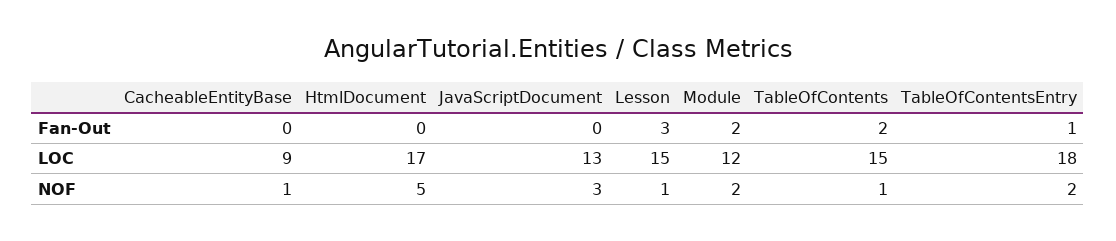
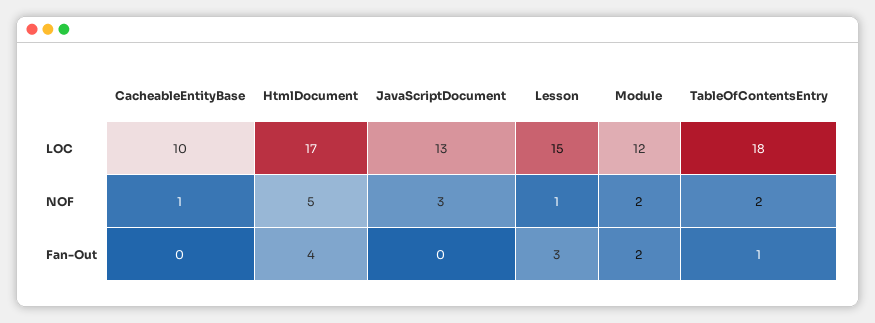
HtmlDocument, Fan-Out: 0 -> 4
TableOfContents, Fan-Out: 2 -> none
CacheableEntityBase, LOC: 9 -> 10
TableOfContents, LOC: 15 -> none
TableOfContents, NOF: 1 -> none

